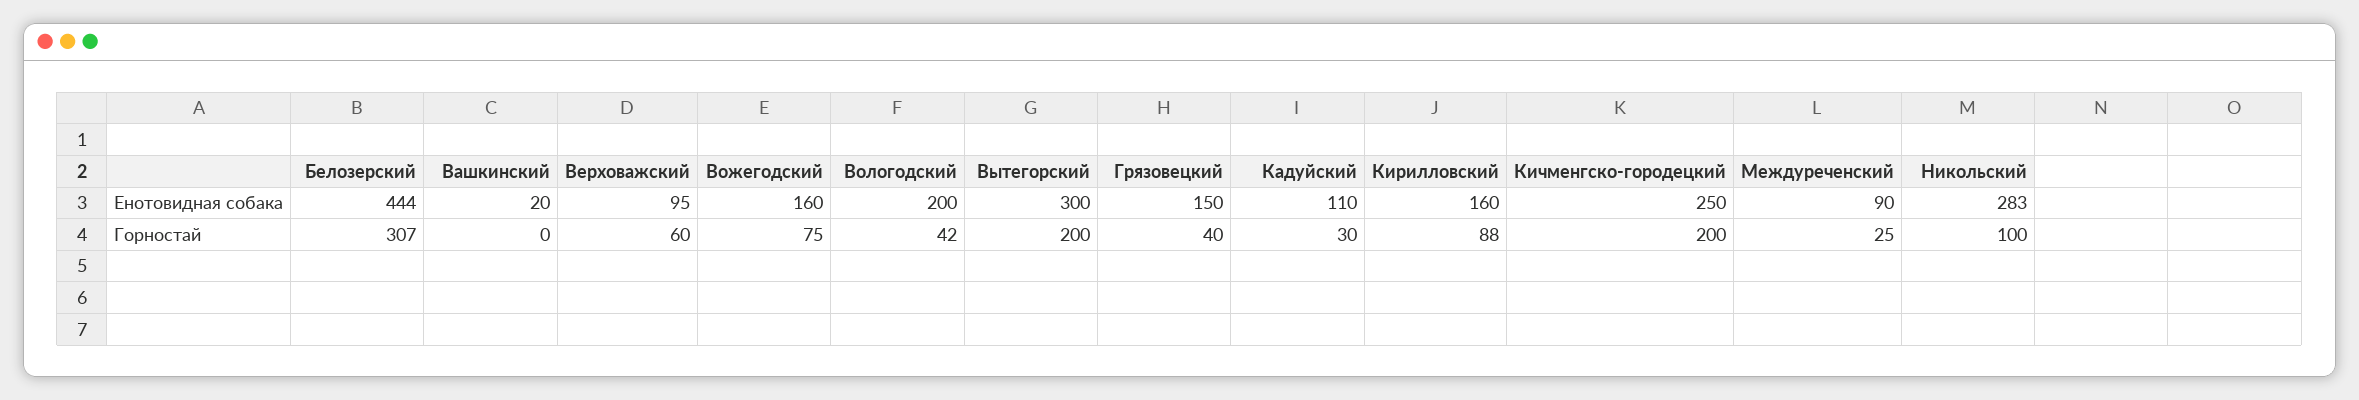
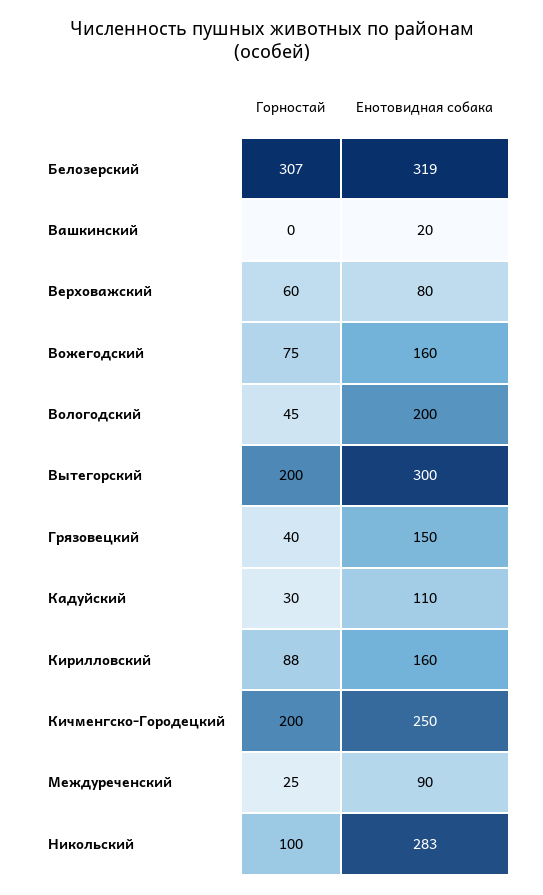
Белозерский, Енотовидная собака: 444 -> 319
Верховажский, Енотовидная собака: 95 -> 80
Вологодский, Горностай: 42 -> 45

